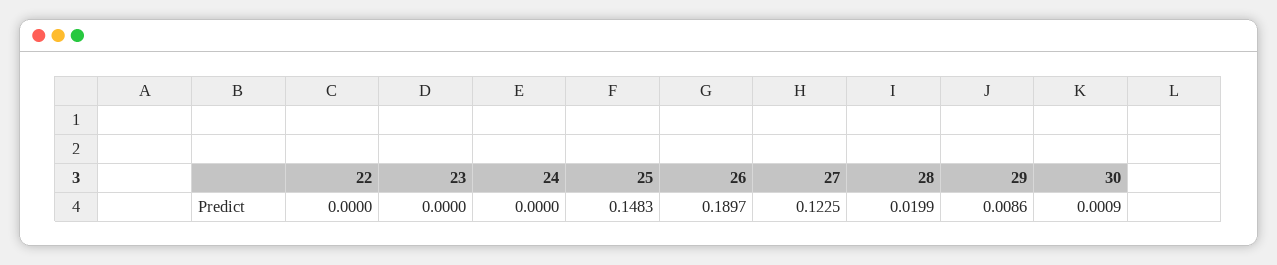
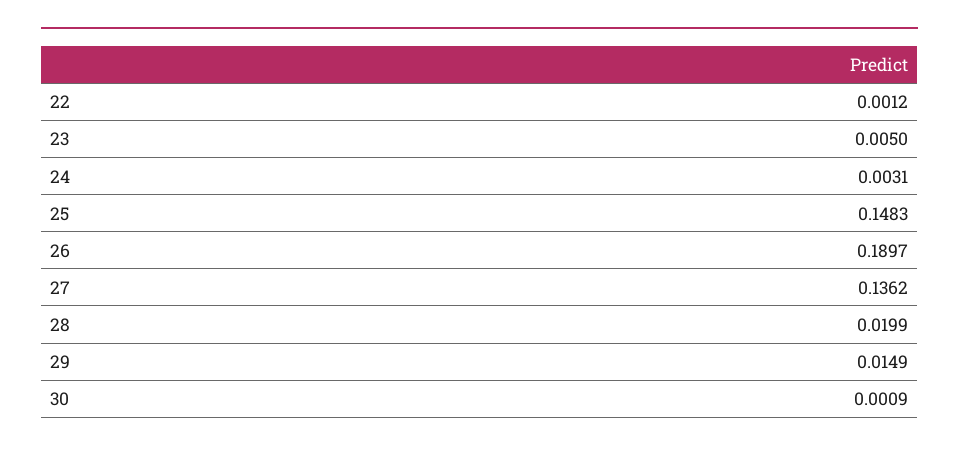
22: 0 -> 0.0012
23: 0 -> 0.005
24: 0 -> 0.0031
27: 0.1225 -> 0.1362
29: 0.0086 -> 0.0149

